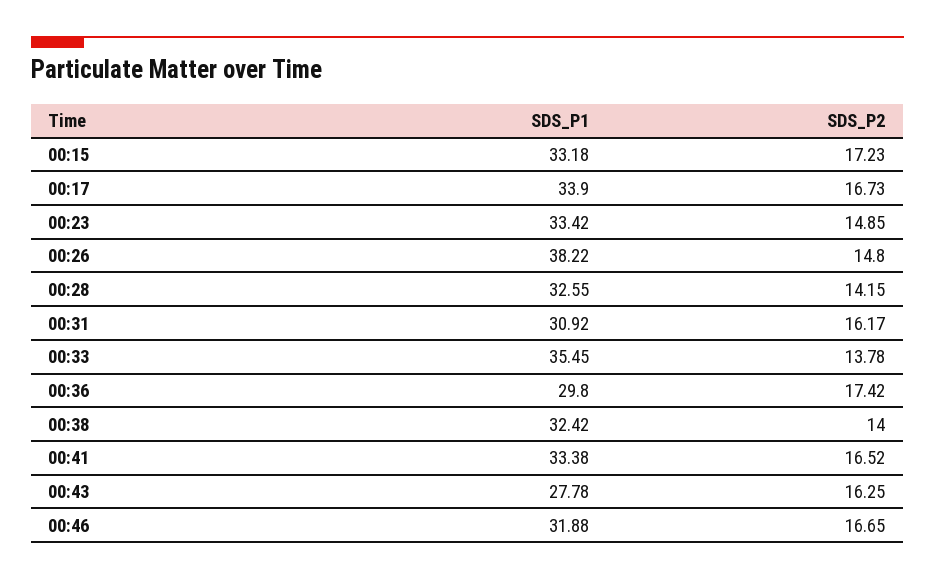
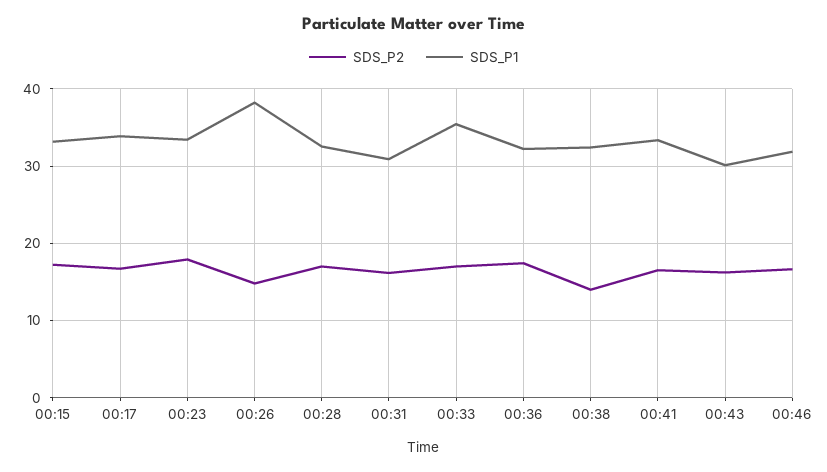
SDS_P2, 00:23: 14.85 -> 18
SDS_P2, 00:28: 14.15 -> 17
SDS_P2, 00:33: 13.78 -> 17
SDS_P1, 00:36: 29.8 -> 32
SDS_P1, 00:43: 27.78 -> 30

